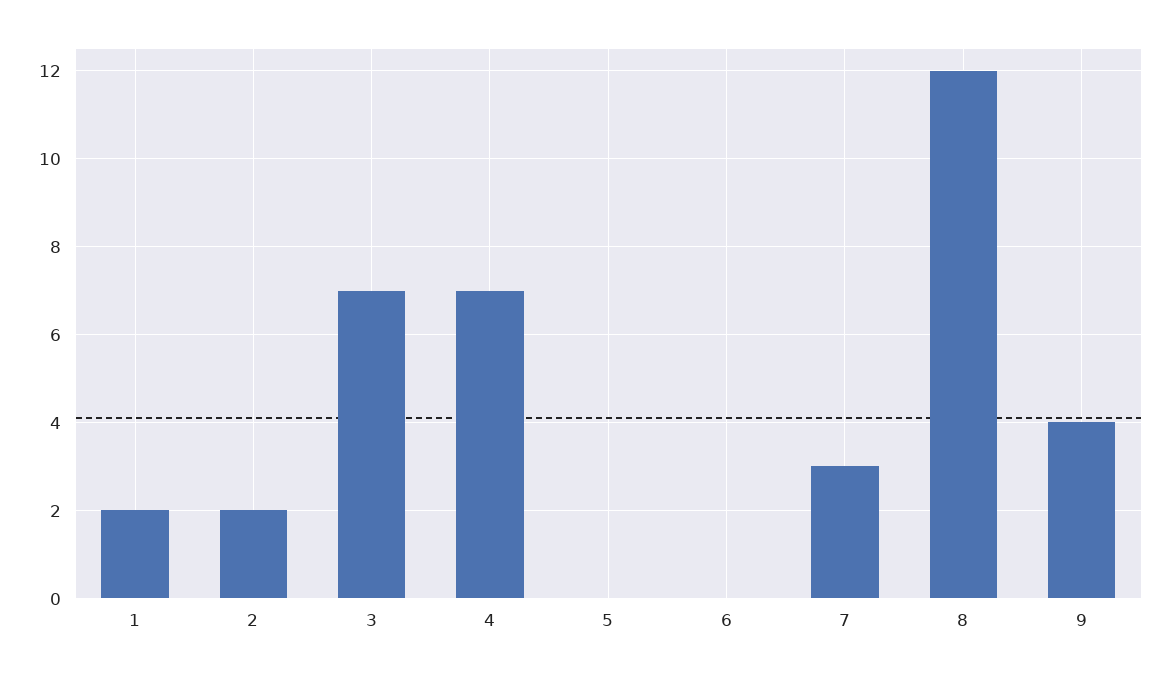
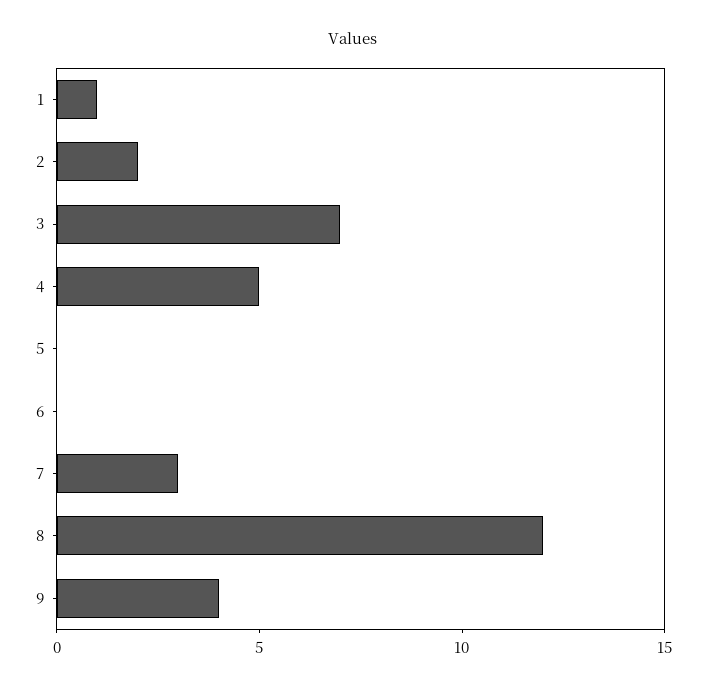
1: 2 -> 1
4: 7 -> 5

